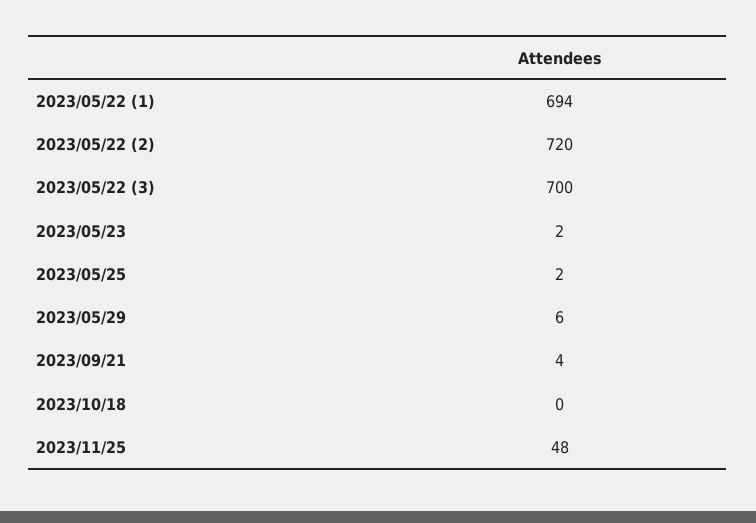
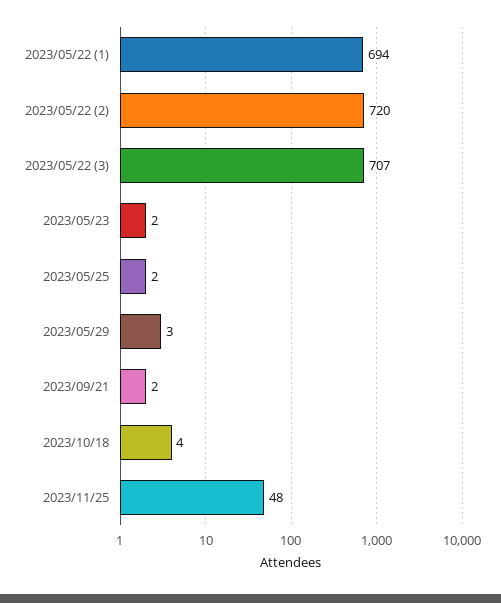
2023/05/22 (3): 700 -> 707
2023/05/29: 6 -> 3
2023/09/21: 4 -> 2
2023/10/18: 0 -> 4

